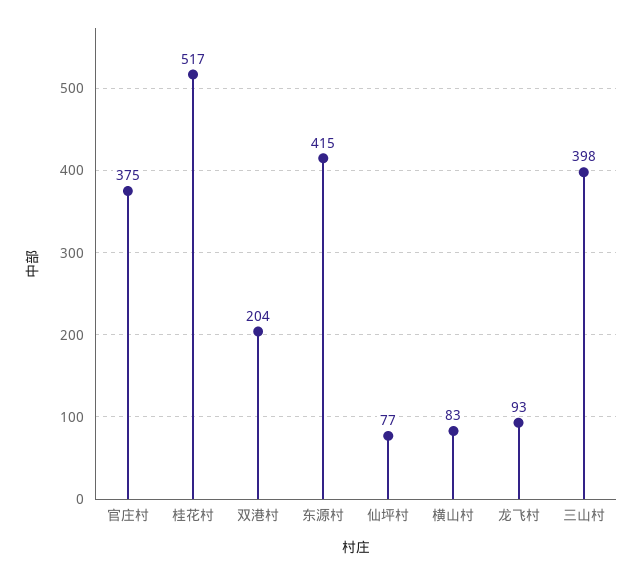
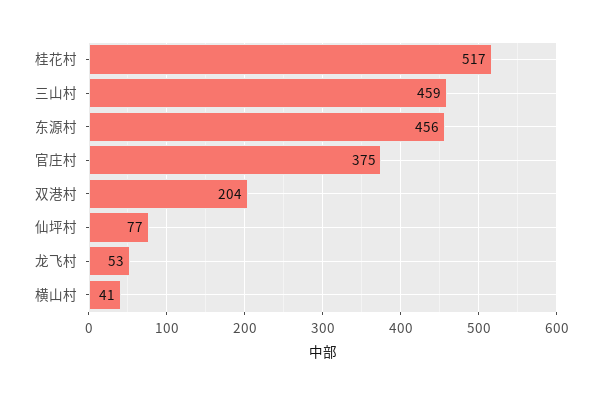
东源村: 415 -> 456
横山村: 83 -> 41
龙飞村: 93 -> 53
三山村: 398 -> 459

